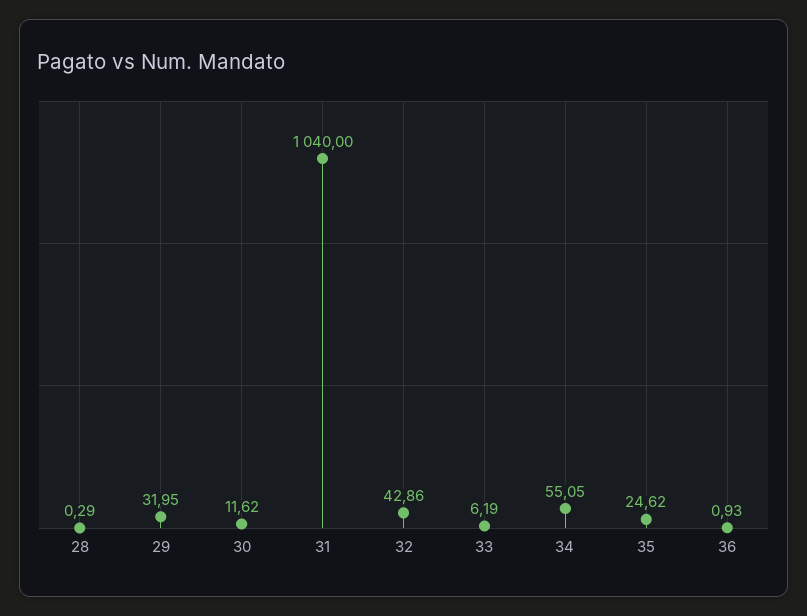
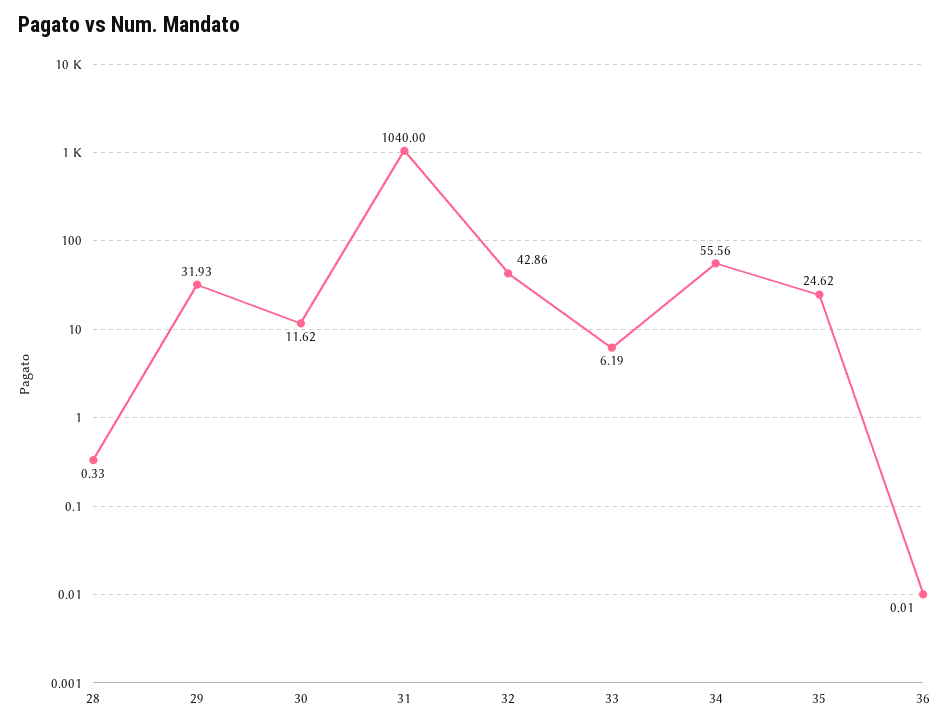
28: 0.29 -> 0.33
29: 31.95 -> 31.93
34: 55.05 -> 55.56
36: 0.93 -> 0.01

